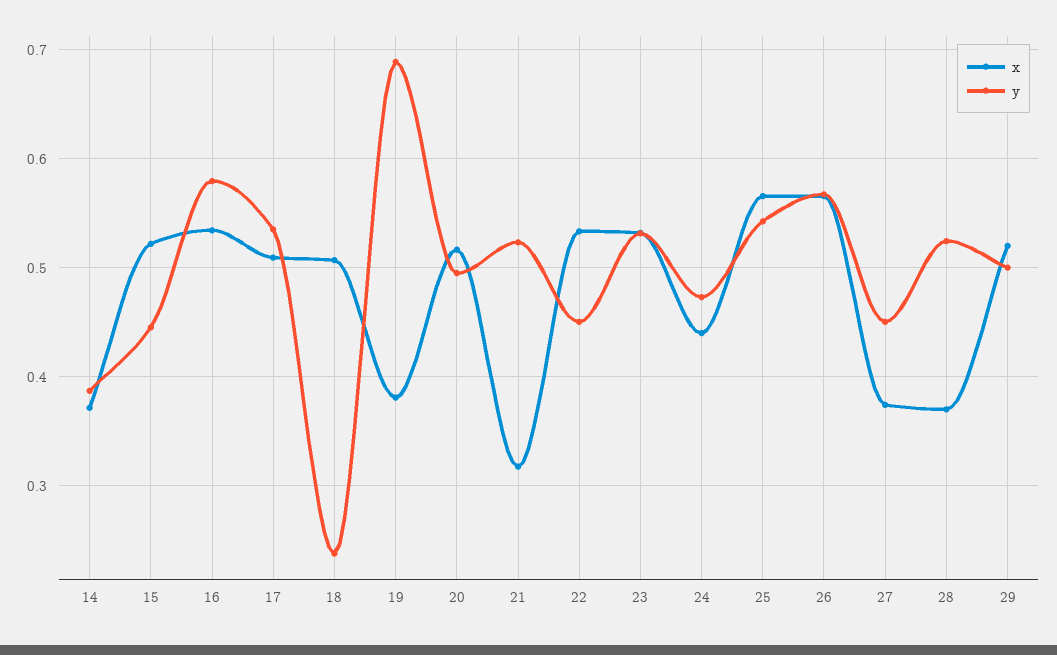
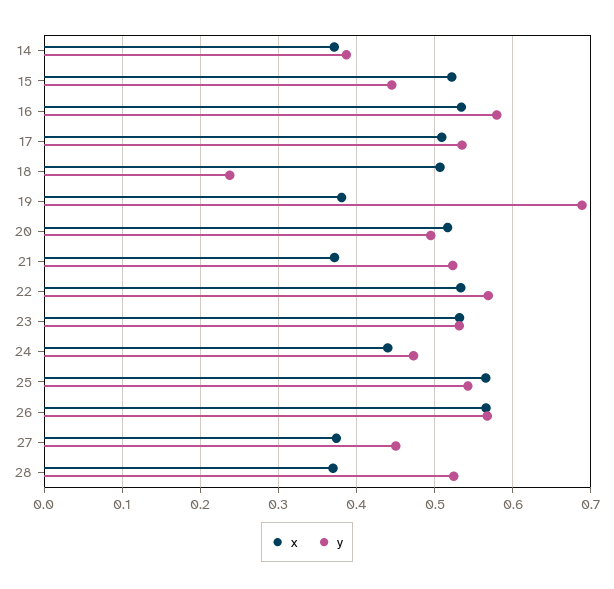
x, 21: 0.32 -> 0.37
y, 22: 0.45 -> 0.57
x, 29: 0.52 -> none
y, 29: 0.5 -> none

